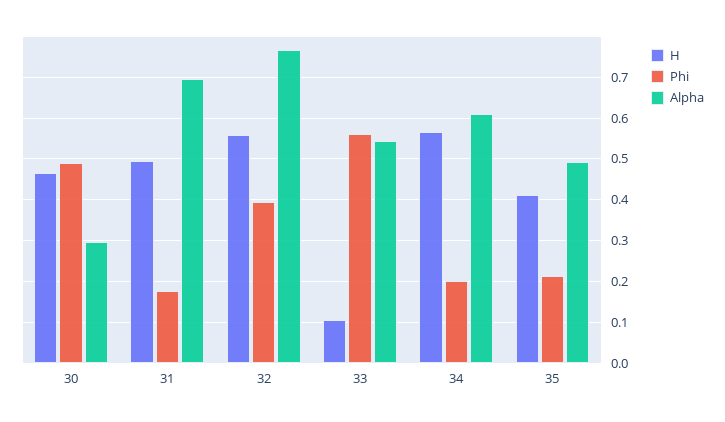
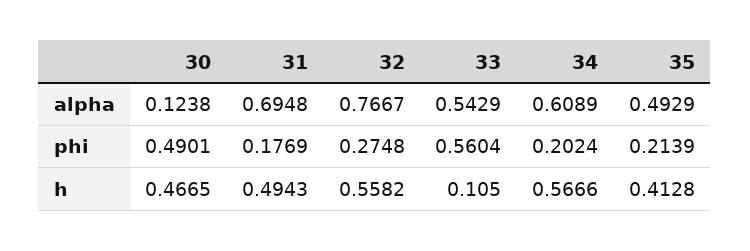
Alpha, 30: 0.3 -> 0.1238
Phi, 32: 0.4 -> 0.2748

